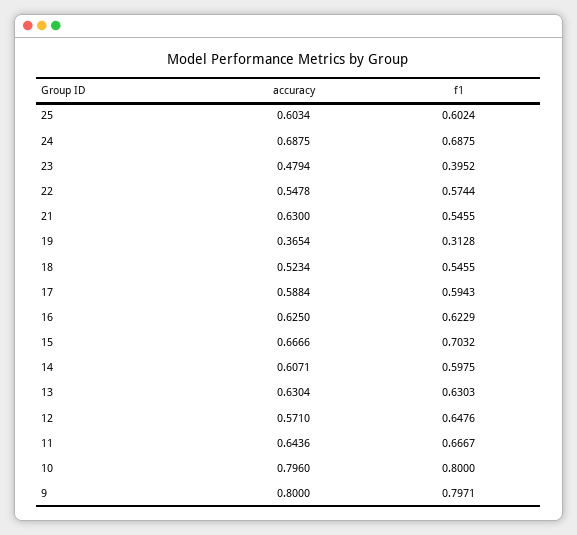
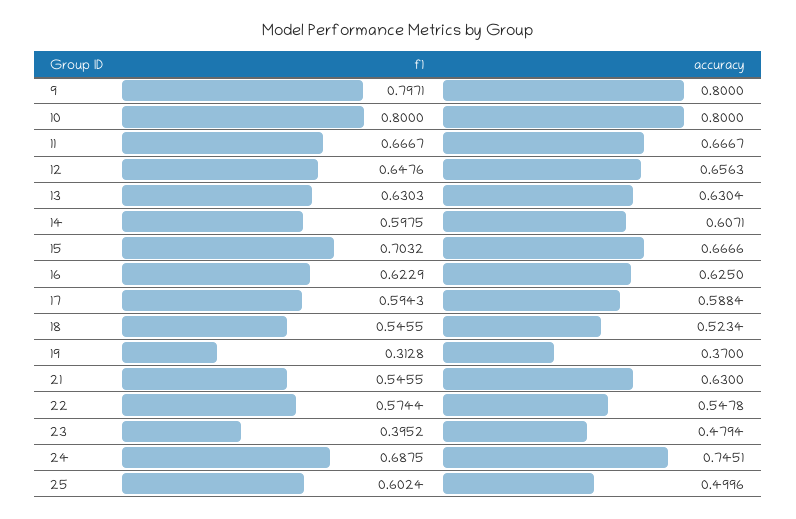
accuracy, 25: 0.6034 -> 0.4996
accuracy, 24: 0.6875 -> 0.7451
accuracy, 19: 0.3654 -> 0.37
accuracy, 12: 0.571 -> 0.6563
accuracy, 11: 0.6436 -> 0.6667
accuracy, 10: 0.796 -> 0.8

